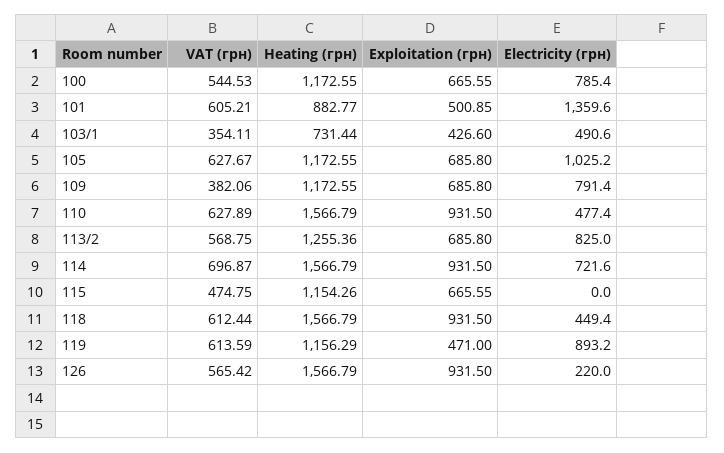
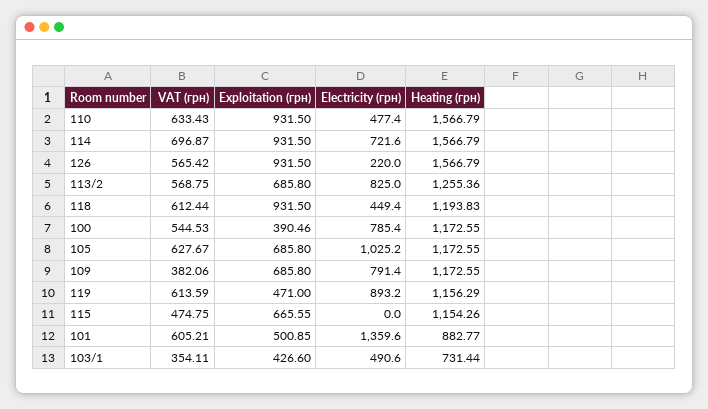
Exploitation (грн), 100: 665.55 -> 390.46
VAT (грн), 110: 627.89 -> 633.43
Heating (грн), 118: 1566.79 -> 1193.83

